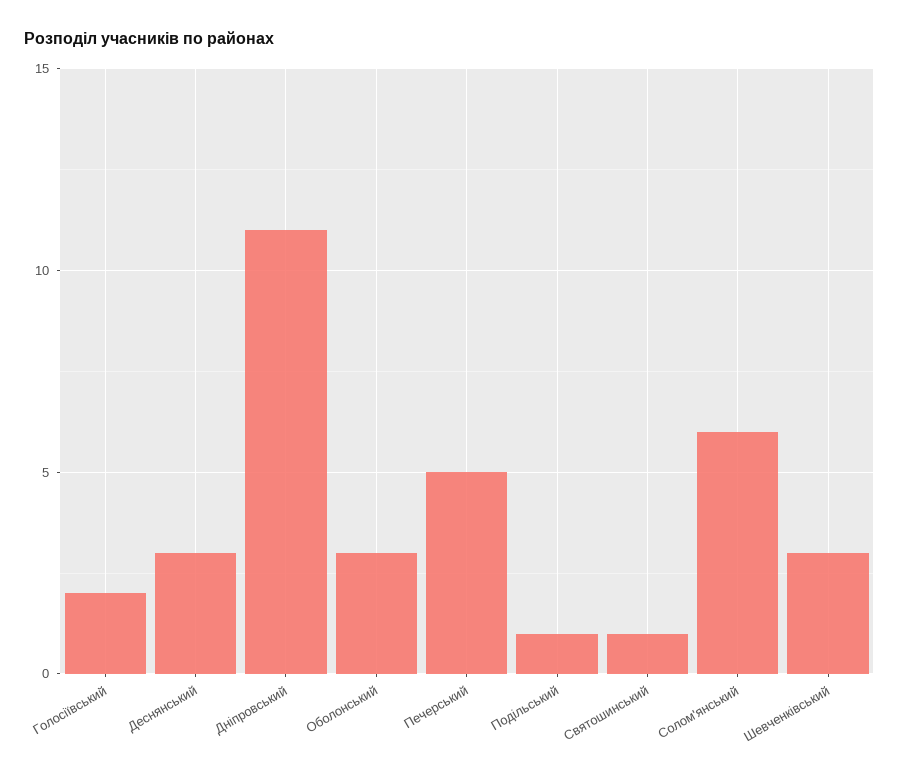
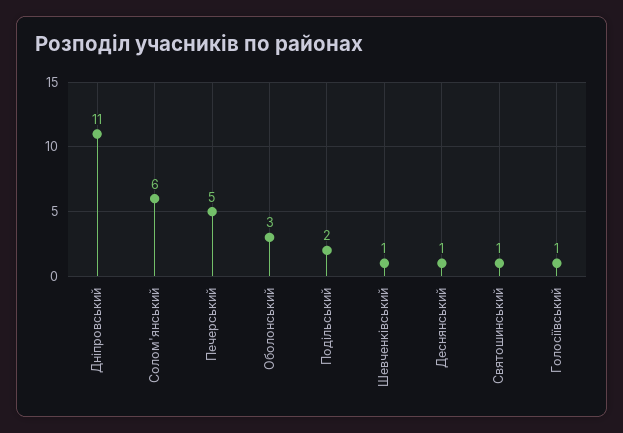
Голосіївський: 2 -> 1
Деснянський: 3 -> 1
Подільський: 1 -> 2
Шевченківський: 3 -> 1

